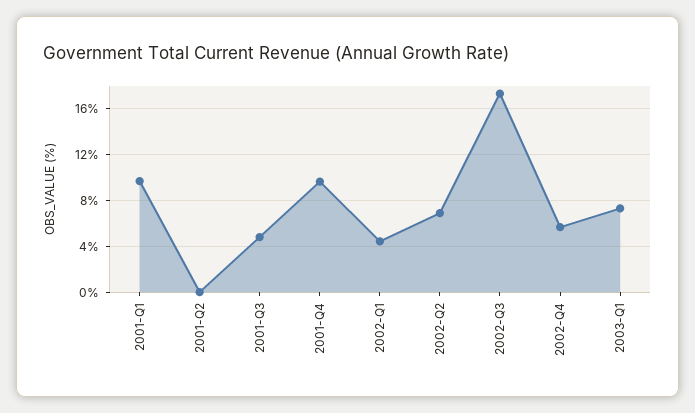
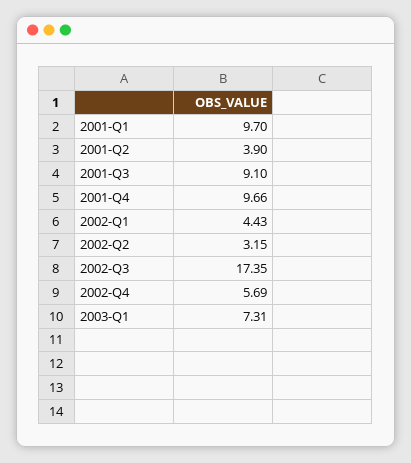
2001-Q2: 0 -> 3.9
2001-Q3: 5 -> 9.1
2002-Q2: 7 -> 3.15

